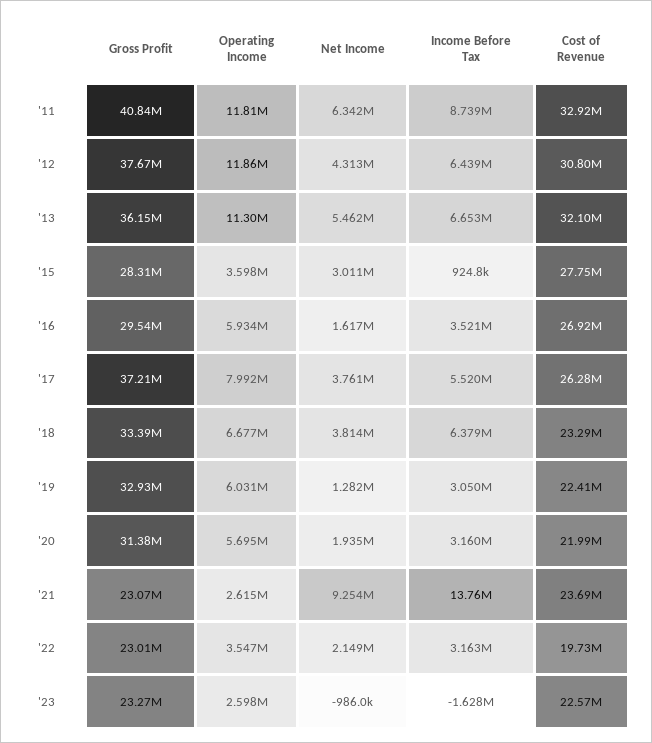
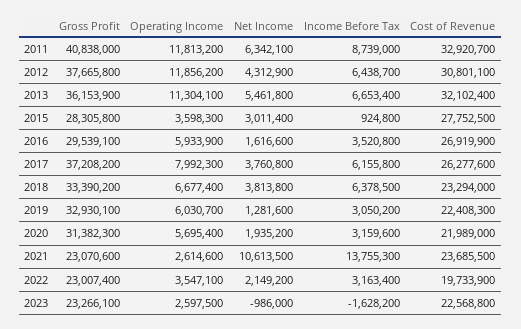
Income Before Tax, '17: 5520000 -> 6155800
Net Income, '21: 9254000 -> 10613500

